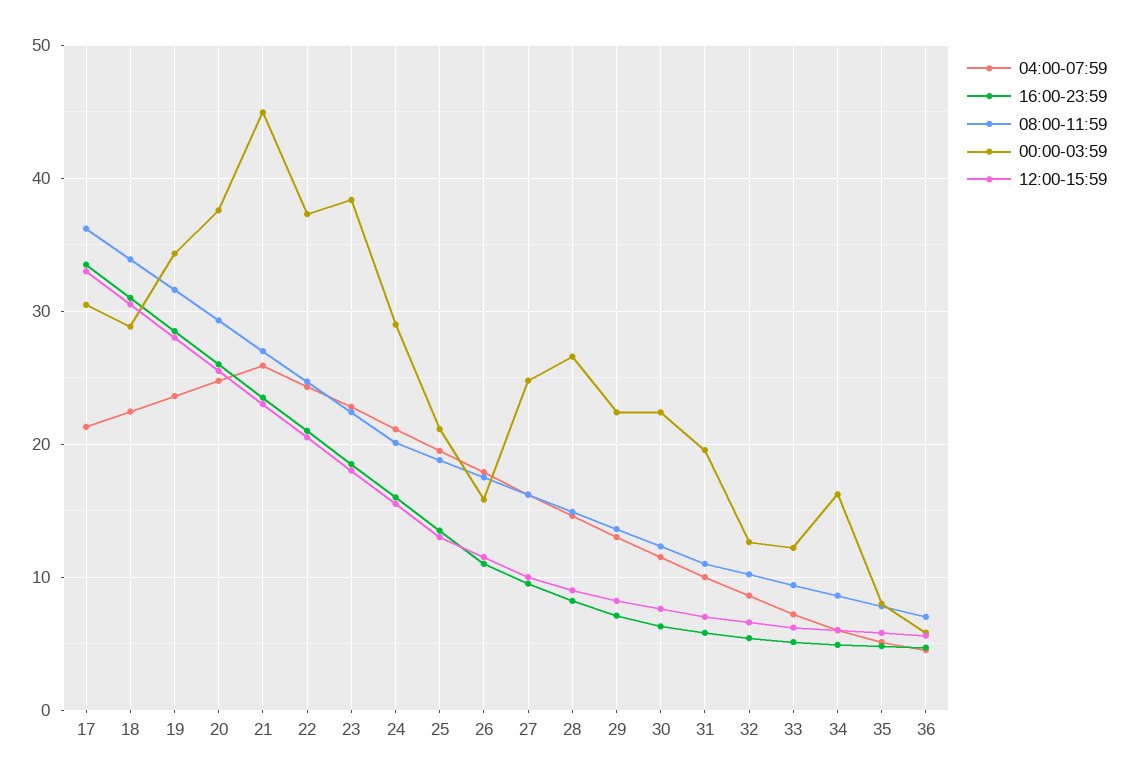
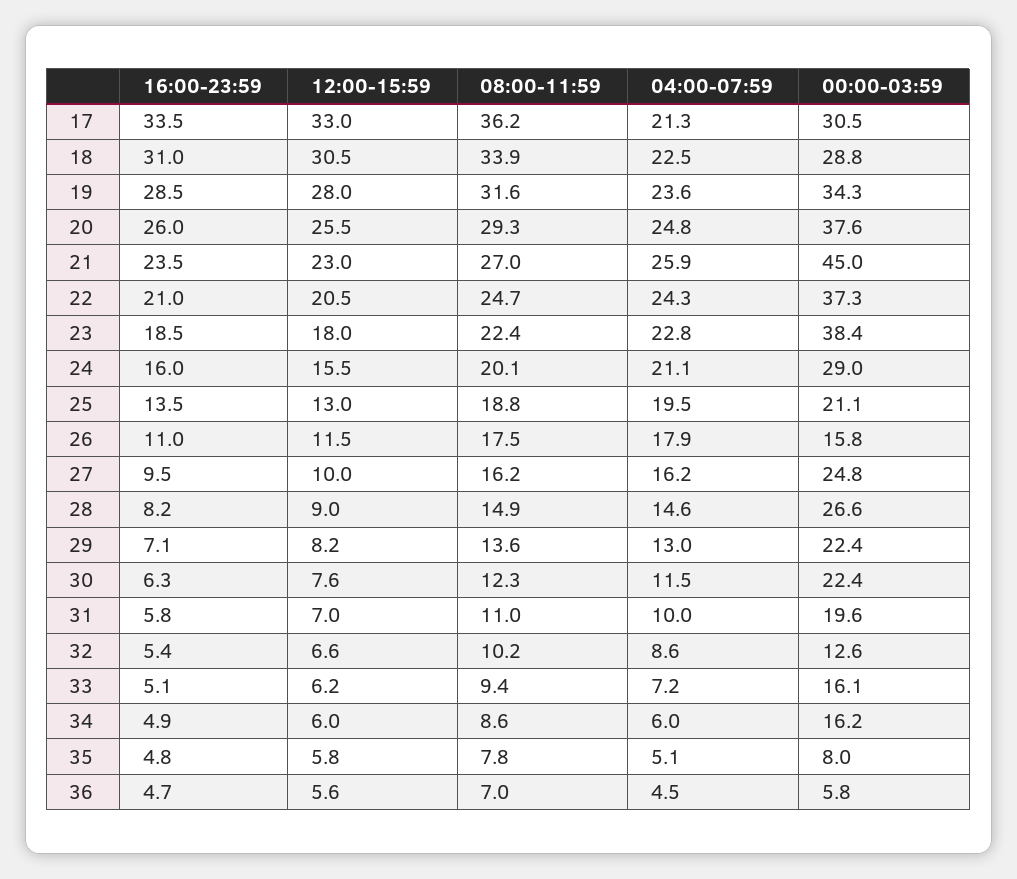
00:00-03:59, 33: 12 -> 16.1

